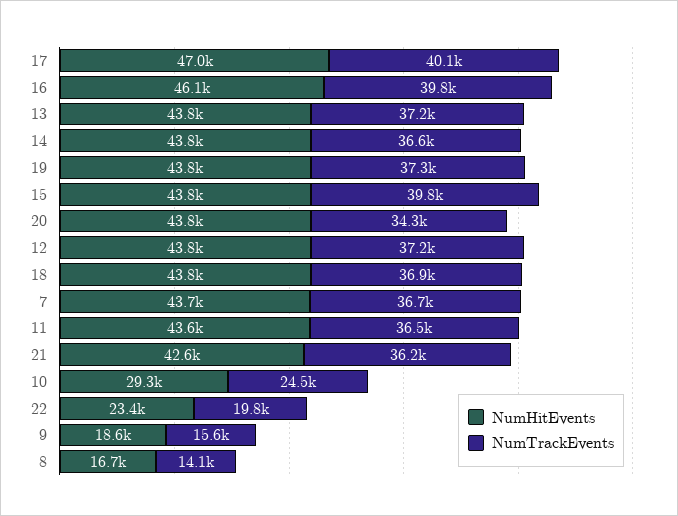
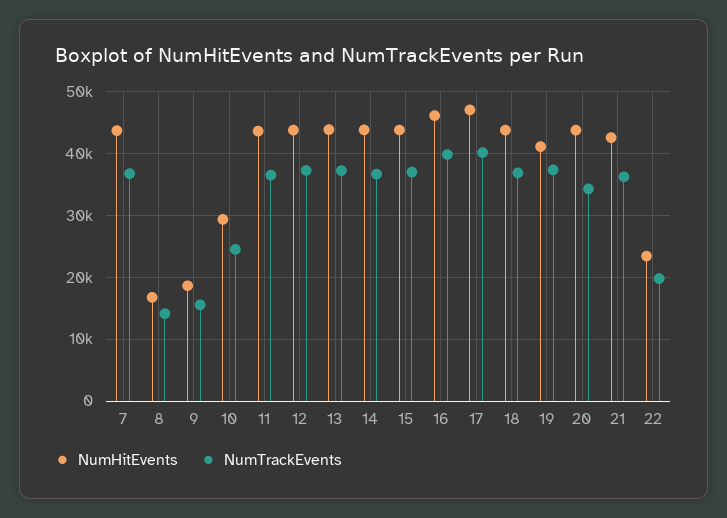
NumHitEvents, 19: 43800 -> 41000
NumTrackEvents, 15: 39800 -> 37000

